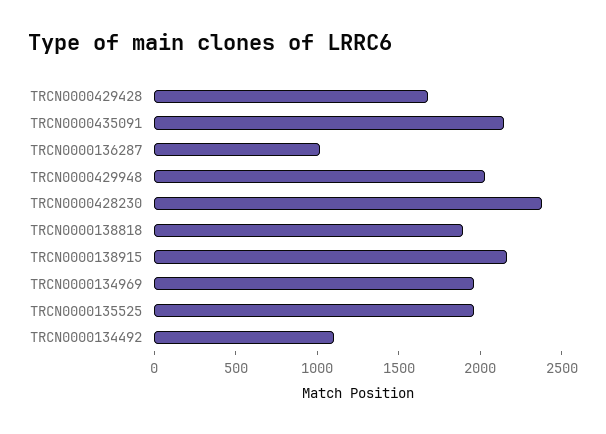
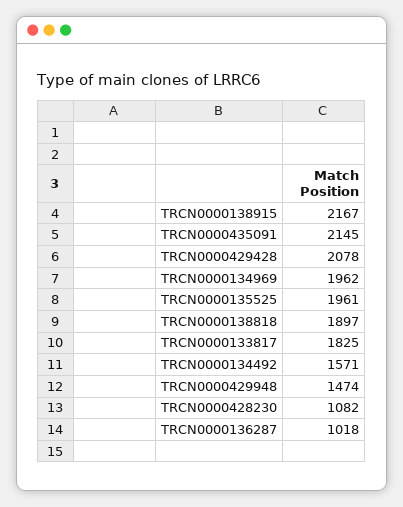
TRCN0000429428: 1700 -> 2078
TRCN0000429948: 2000 -> 1474
TRCN0000428230: 2400 -> 1082
TRCN0000134492: 1100 -> 1571
TRCN0000133817: none -> 1825

